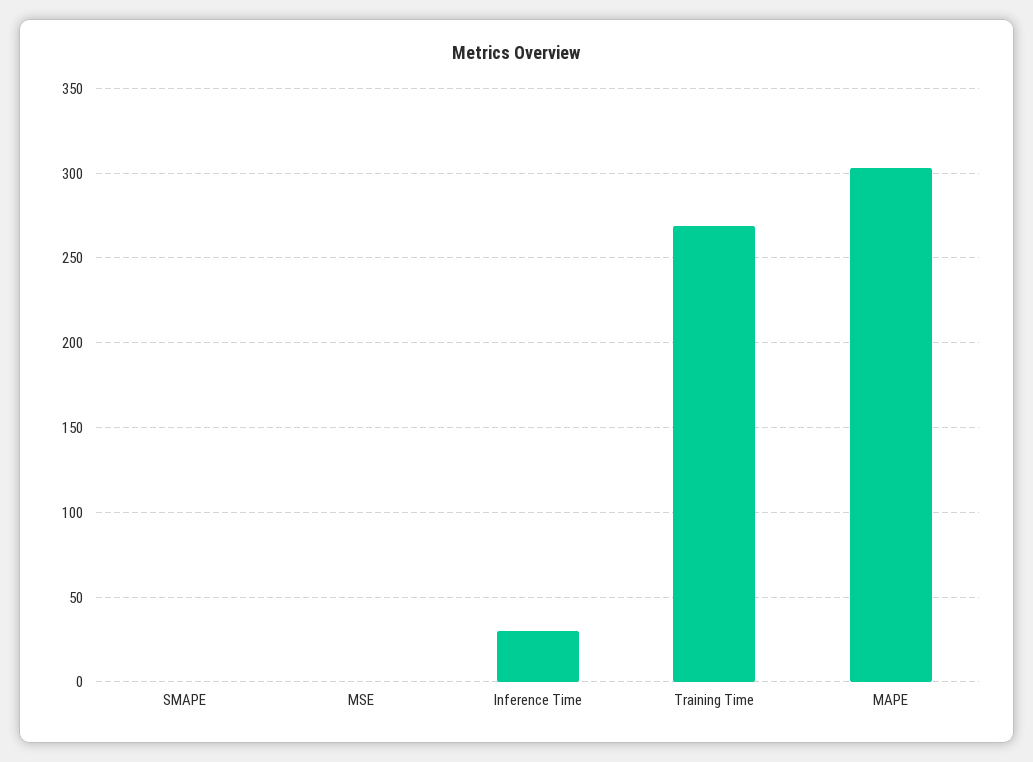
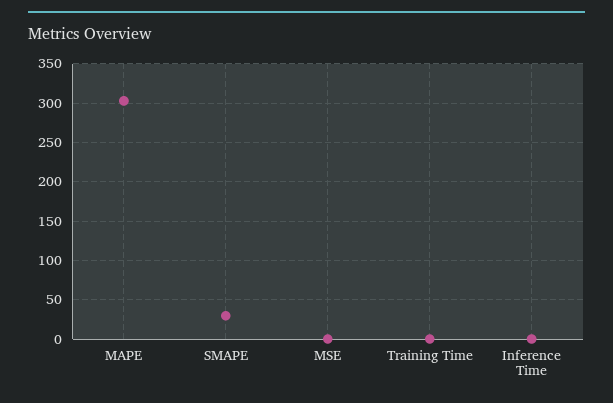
SMAPE: 0 -> 30
Inference Time: 30 -> 0
Training Time: 270 -> 0

